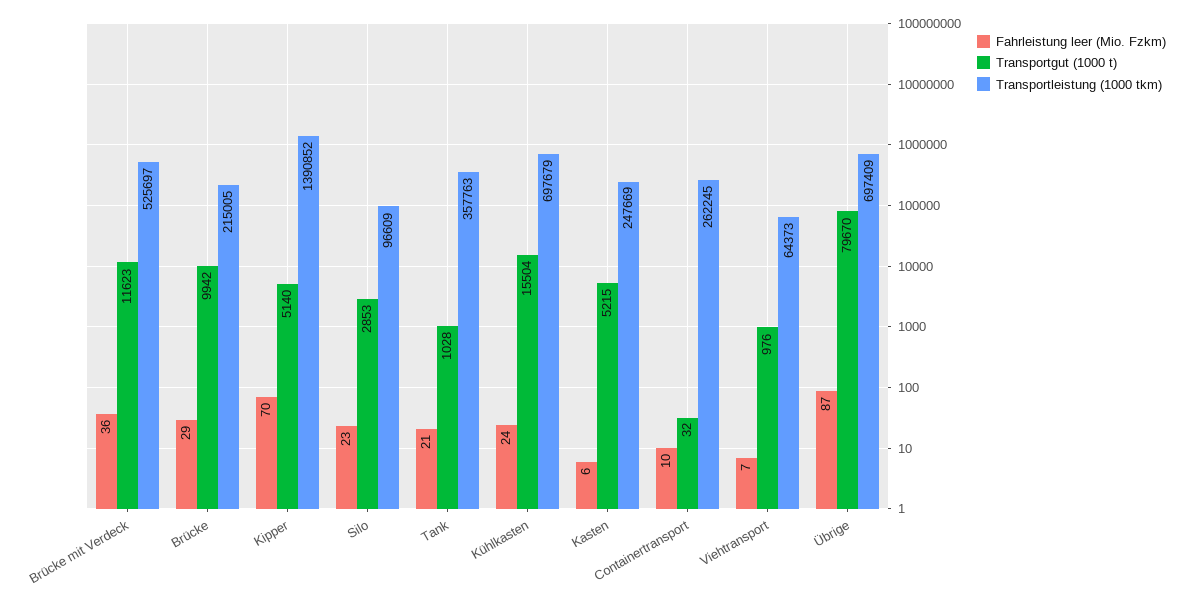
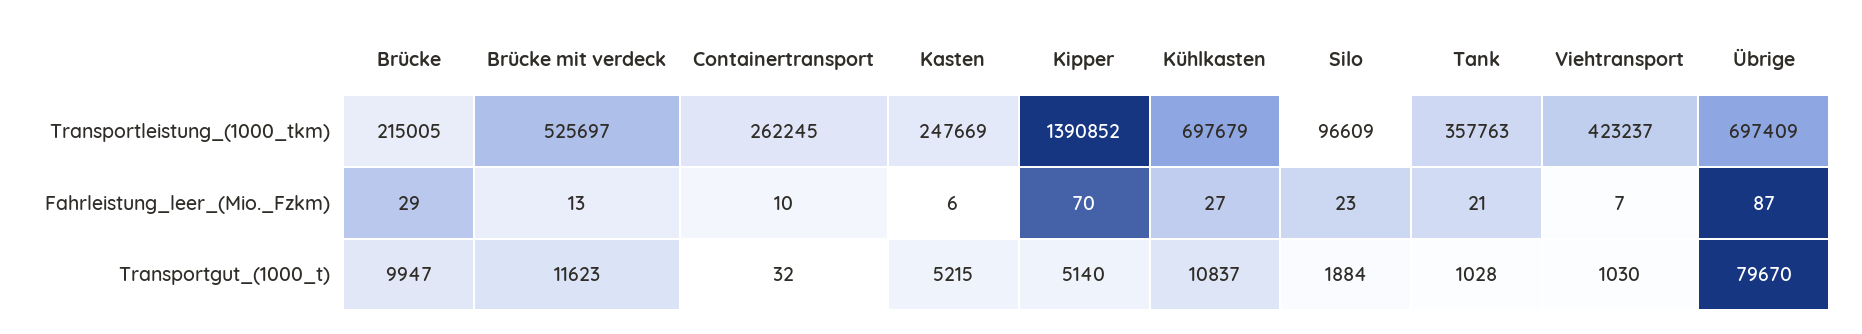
Fahrleistung leer (Mio. Fzkm), Brücke mit Verdeck: 36 -> 13
Transportgut (1000 t), Brücke: 9942 -> 9947
Transportgut (1000 t), Silo: 2853 -> 1884
Fahrleistung leer (Mio. Fzkm), Kühlkasten: 24 -> 27
Transportgut (1000 t), Kühlkasten: 15504 -> 10837
Transportgut (1000 t), Viehtransport: 976 -> 1030
Transportleistung (1000 tkm), Viehtransport: 64373 -> 423237

